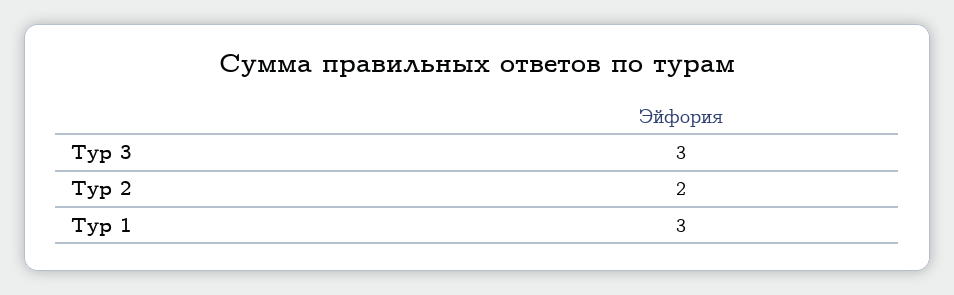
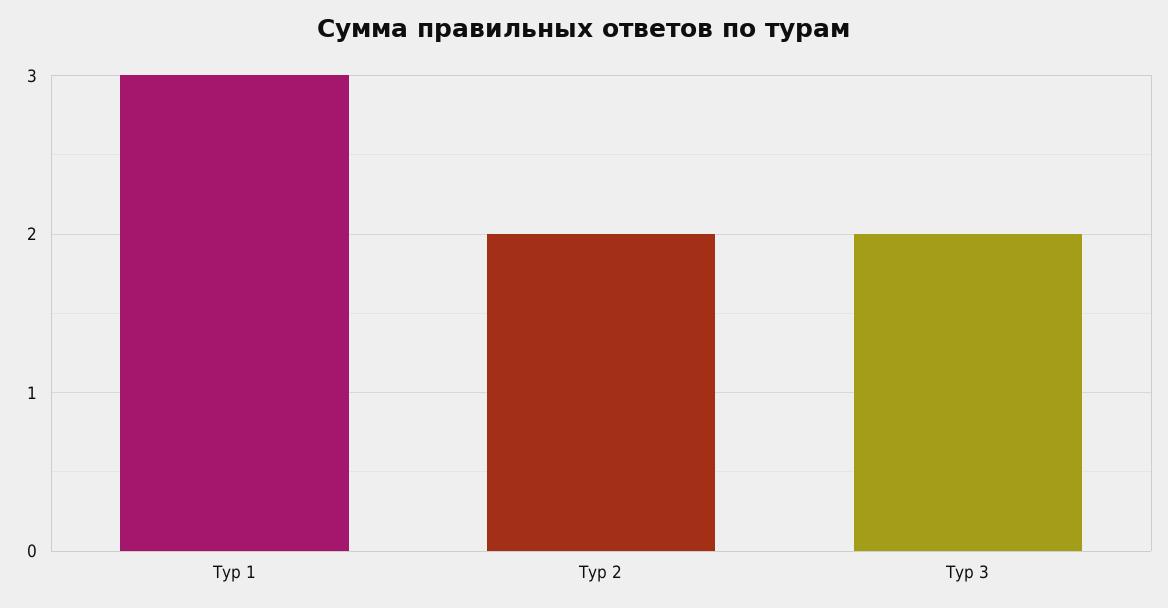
Тур 3: 3 -> 2

